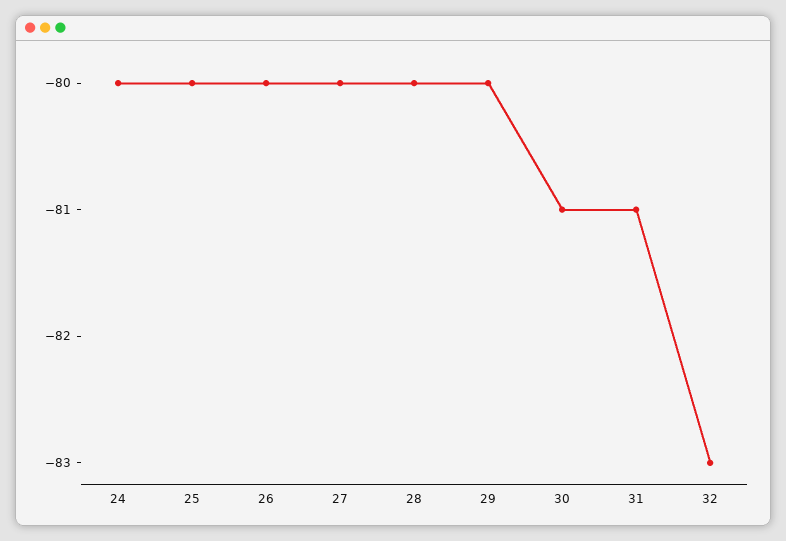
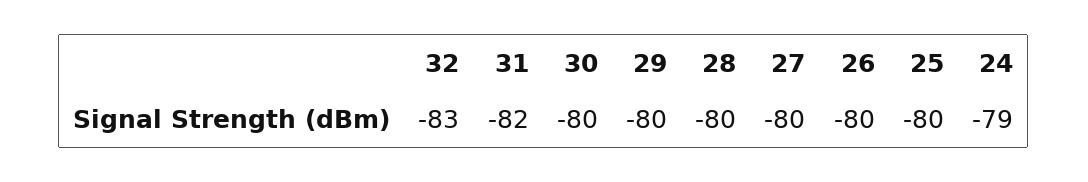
24: -80 -> -79
30: -81 -> -80
31: -81 -> -82

